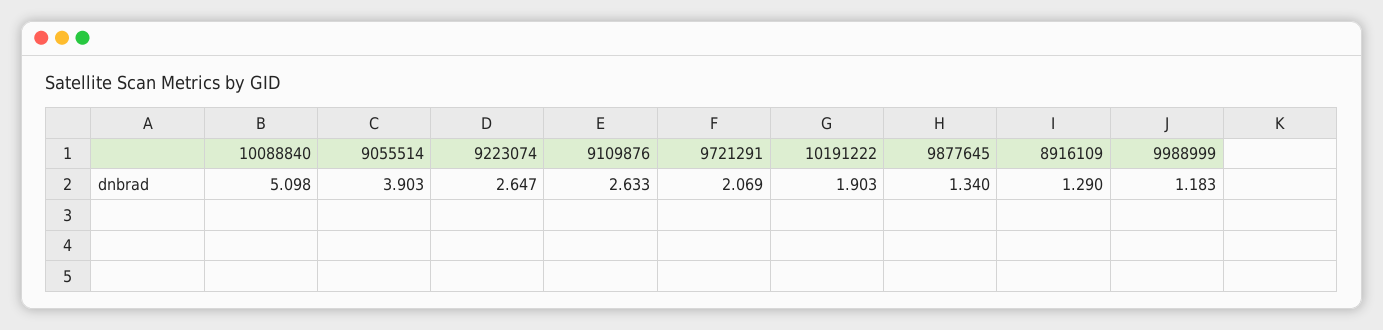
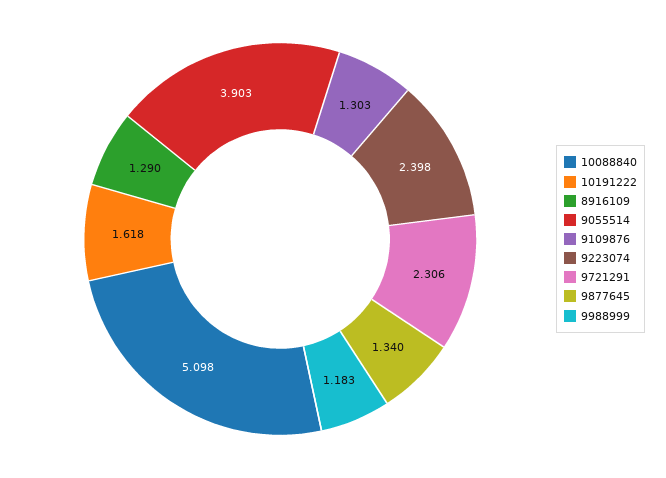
9223074: 2.647 -> 2.398
9109876: 2.633 -> 1.303
9721291: 2.069 -> 2.306
10191222: 1.903 -> 1.618

